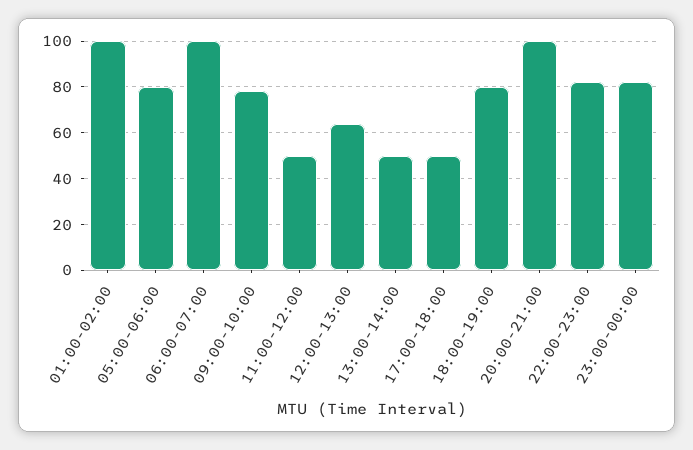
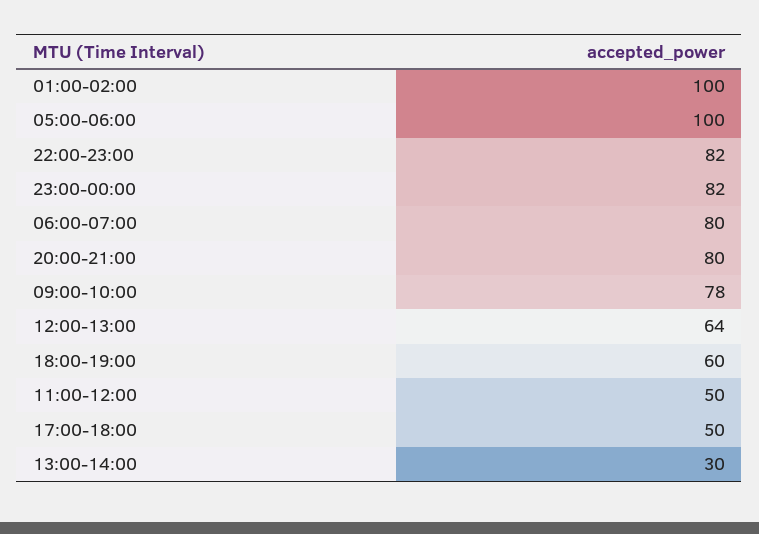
05:00-06:00: 80 -> 100
06:00-07:00: 100 -> 80
13:00-14:00: 50 -> 30
18:00-19:00: 80 -> 60
20:00-21:00: 100 -> 80

